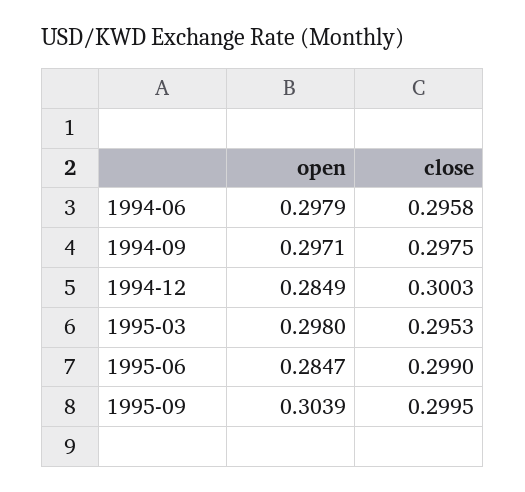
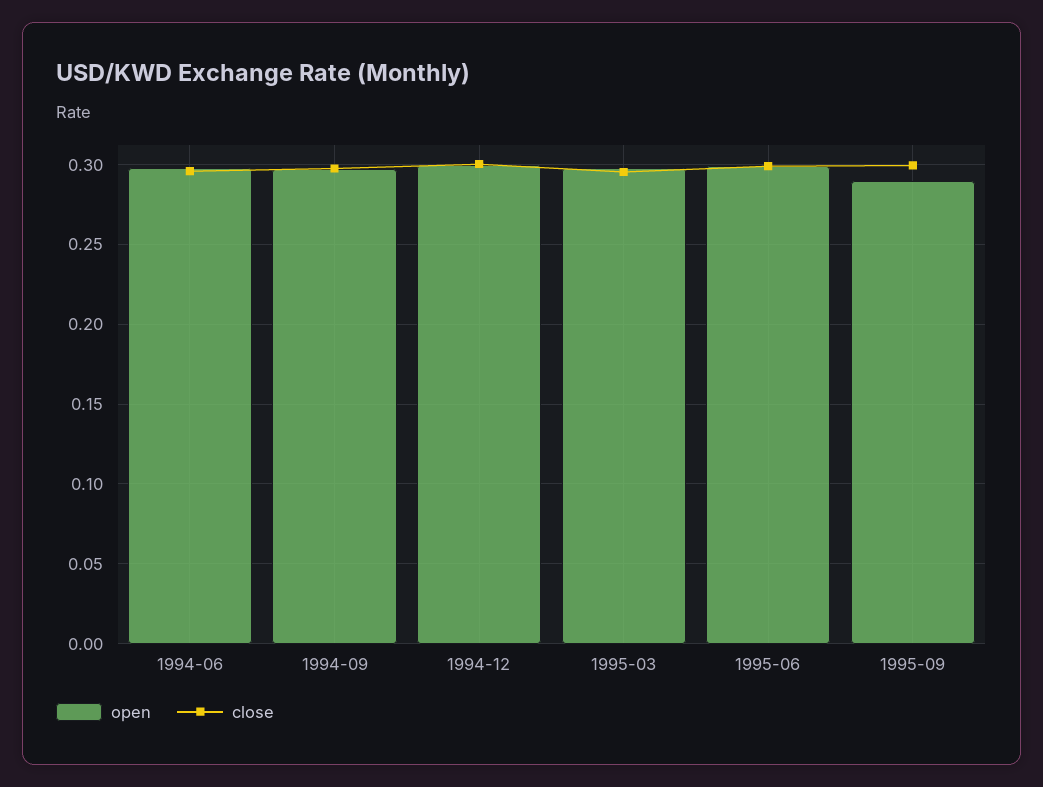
open, 1994-12: 0.2849 -> 0.3
open, 1995-06: 0.2847 -> 0.3
open, 1995-09: 0.3039 -> 0.29

